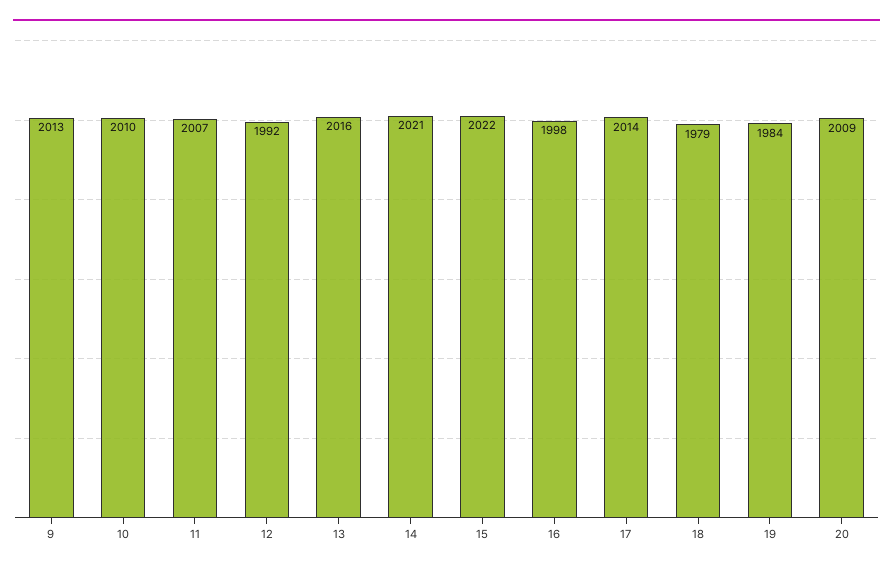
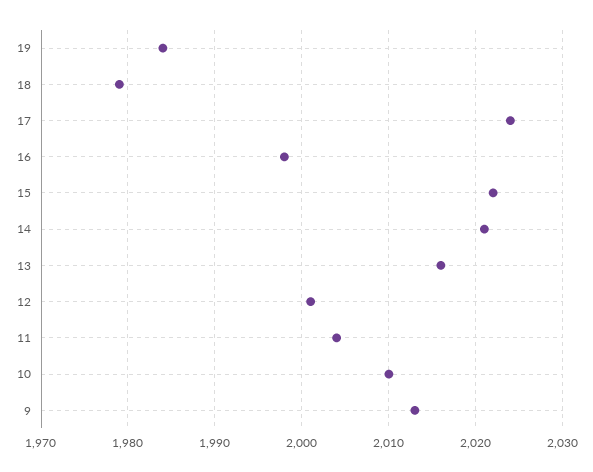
11: 2007 -> 2004
12: 1992 -> 2001
17: 2014 -> 2024
20: 2009 -> none

